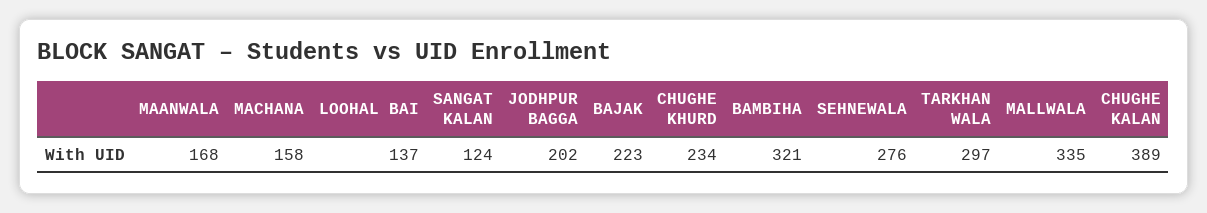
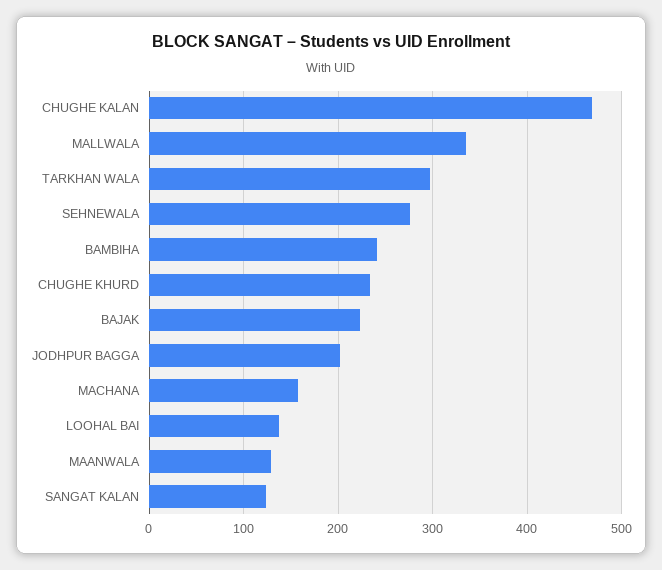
MAANWALA: 168 -> 130
BAMBIHA: 321 -> 240
CHUGHE KALAN: 389 -> 470

